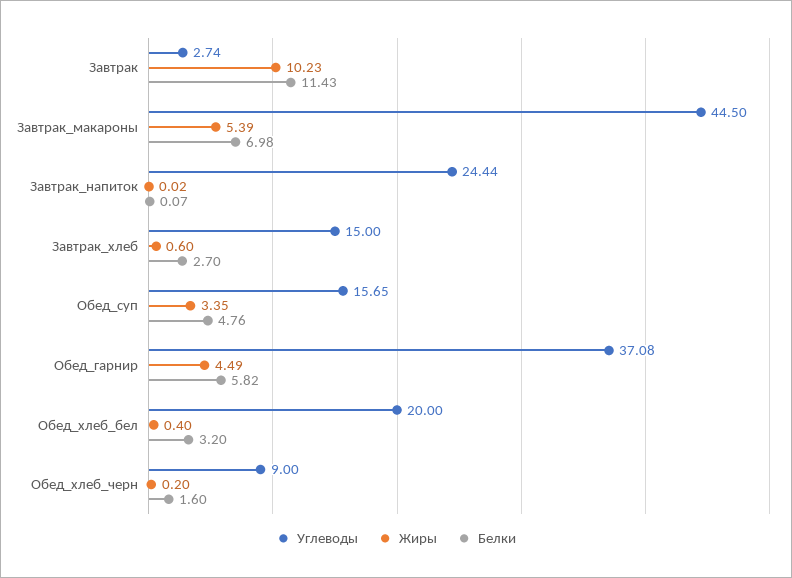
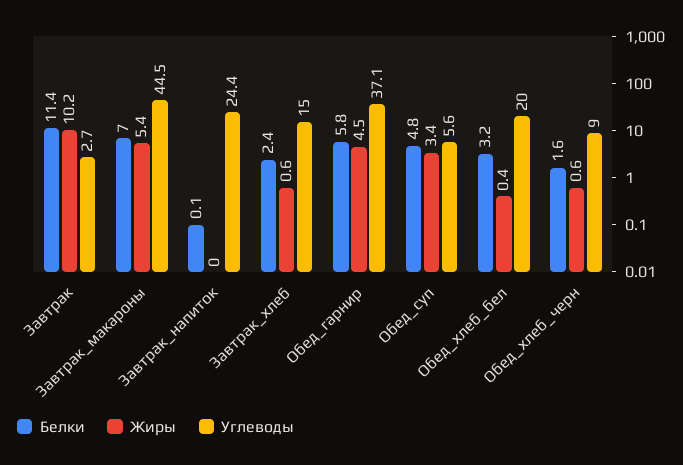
Белки, Завтрак_хлеб: 2.7 -> 2.4
Углеводы, Обед_суп: 15.65 -> 5.6
Жиры, Обед_хлеб_черн: 0.2 -> 0.6

